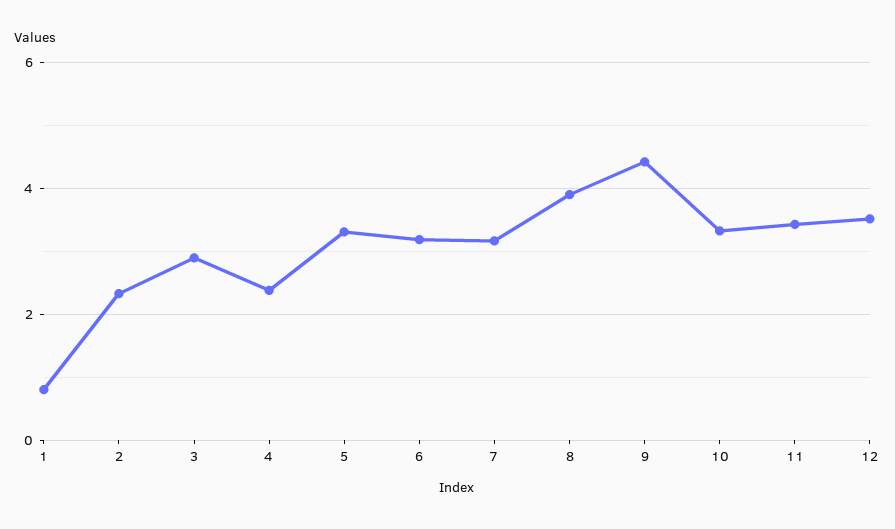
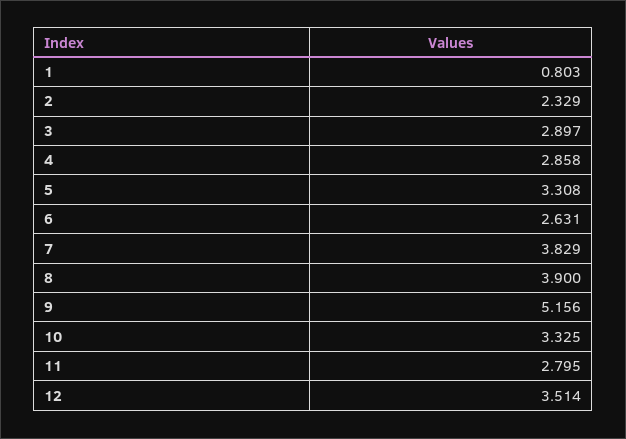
4: 2.4 -> 2.858
6: 3.2 -> 2.631
7: 3.2 -> 3.829
9: 4.4 -> 5.156
11: 3.4 -> 2.795

